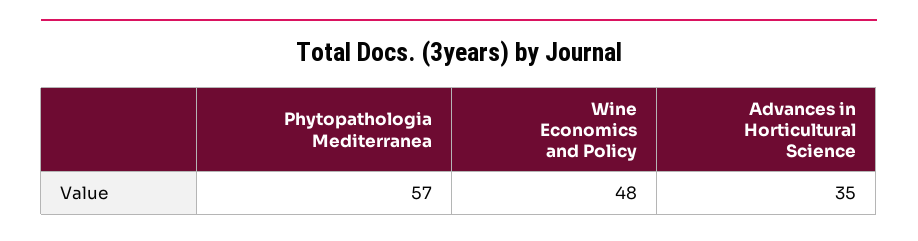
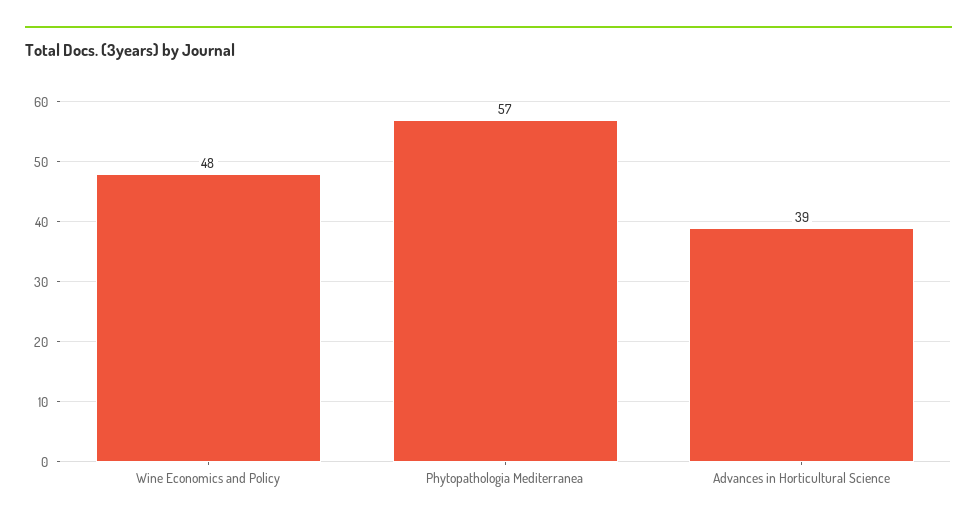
Advances in Horticultural Science: 35 -> 39

